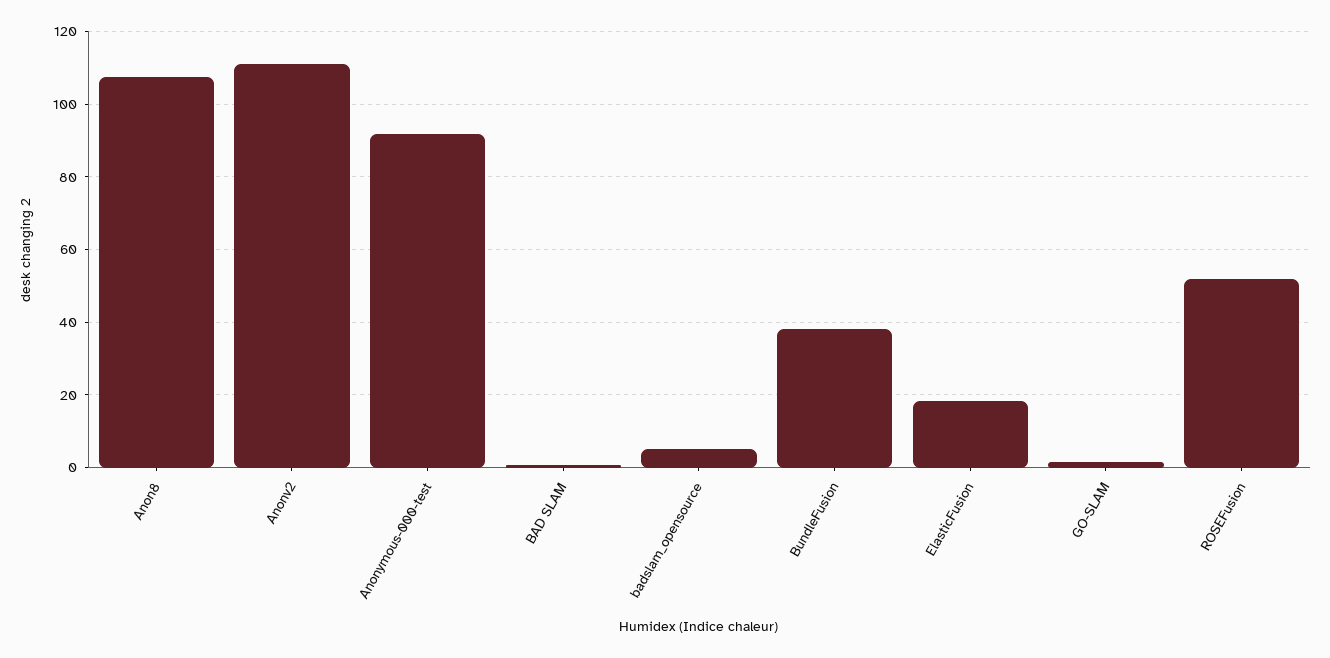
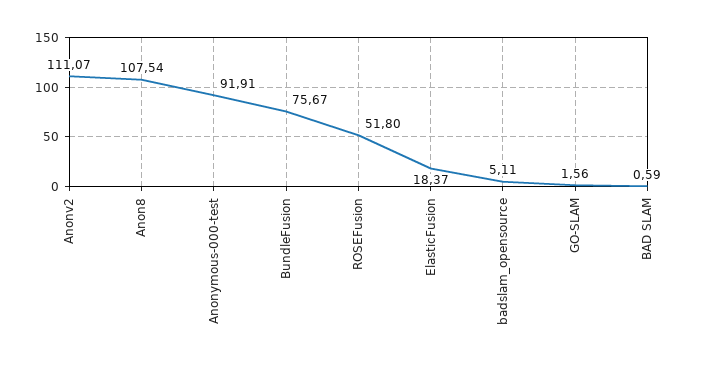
BundleFusion: 38 -> 75.67

